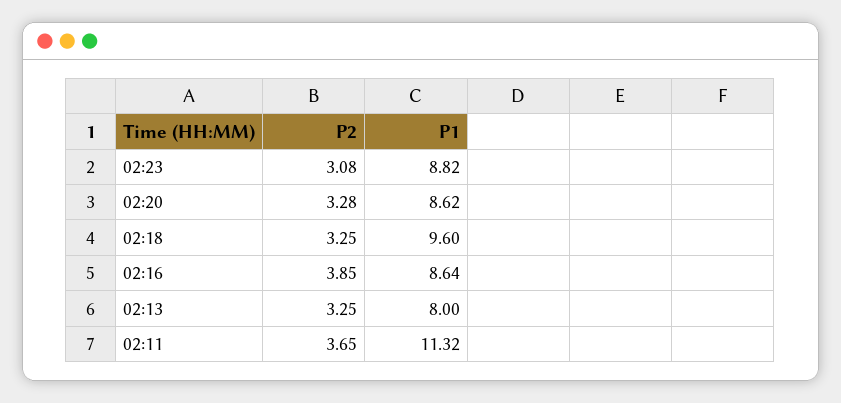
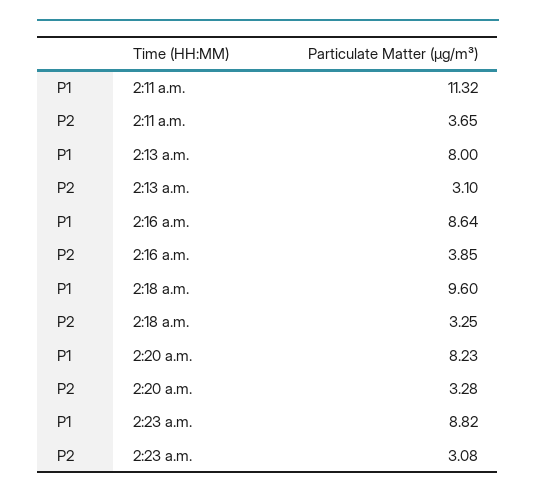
P1, 02:20: 8.62 -> 8.23
P2, 02:13: 3.25 -> 3.1

